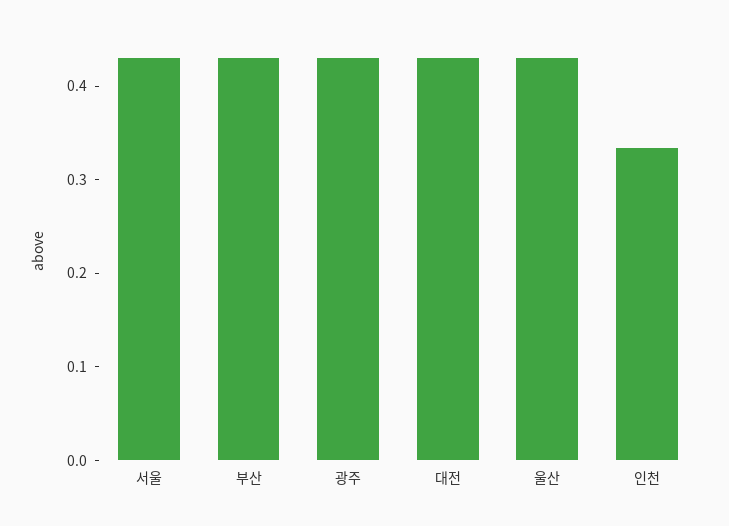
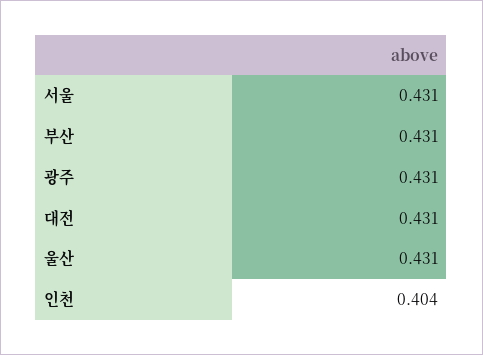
인천: 0.34 -> 0.404

